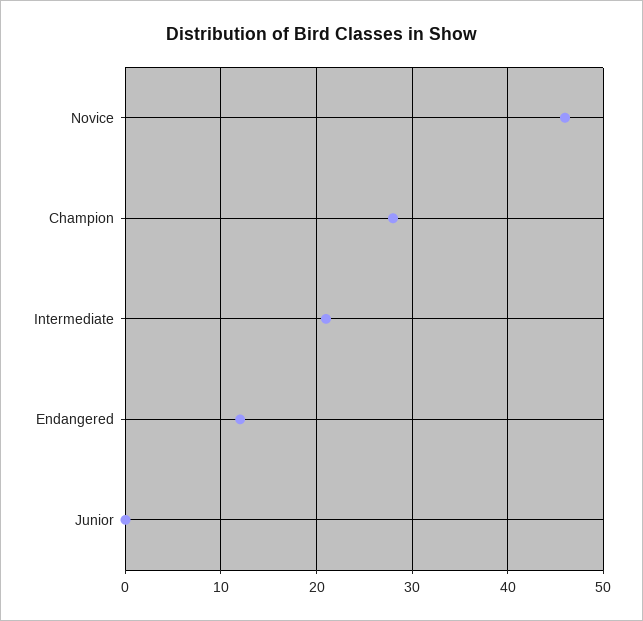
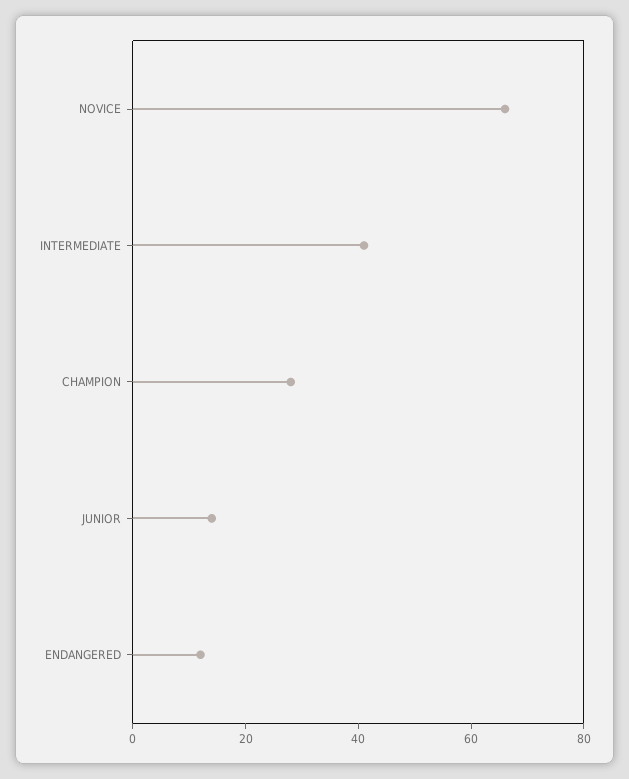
Novice: 46 -> 65
Intermediate: 21 -> 40
Junior: 0 -> 15

